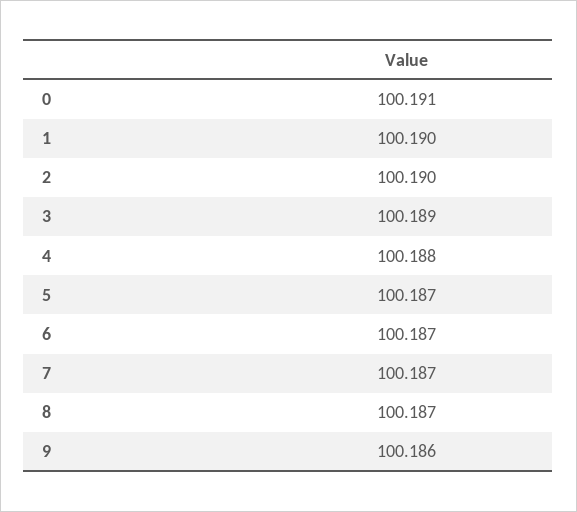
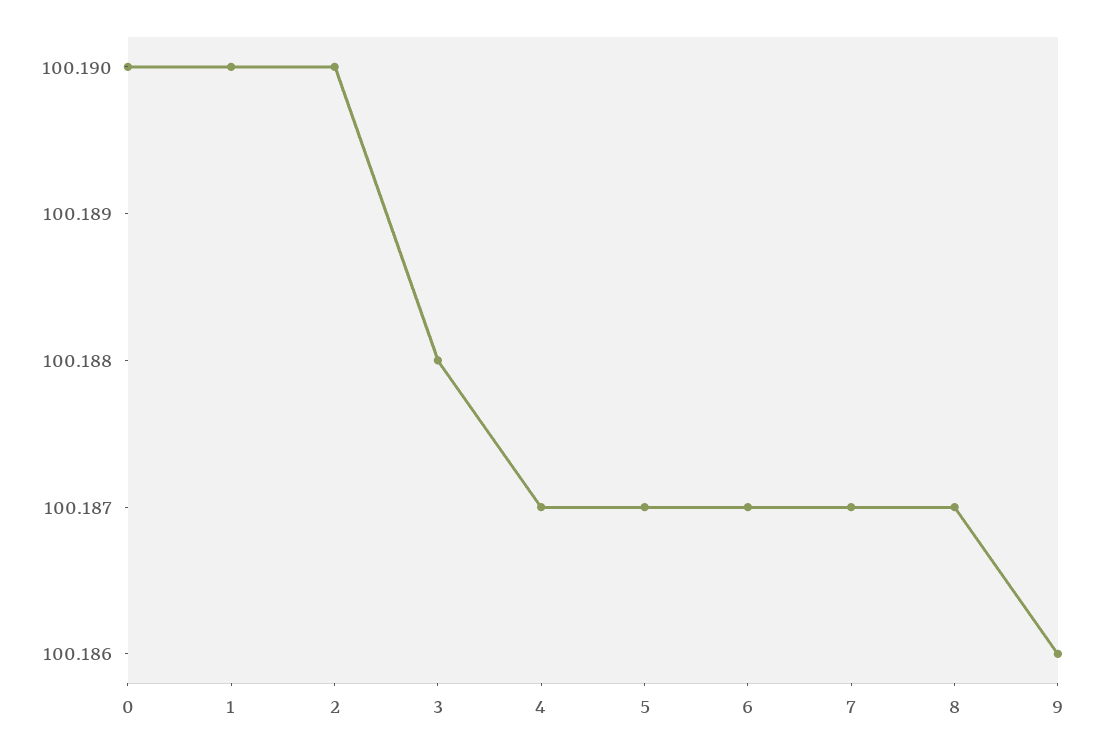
0: 100.191 -> 100.19
3: 100.189 -> 100.188
4: 100.188 -> 100.187

